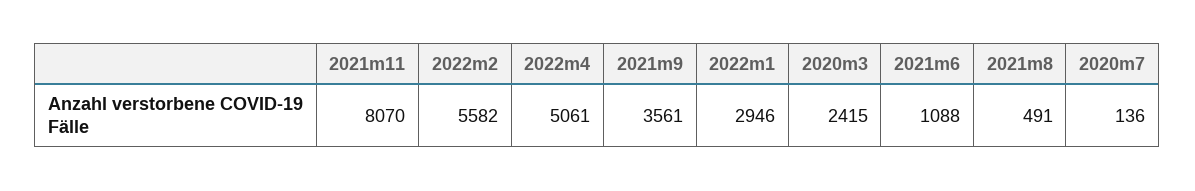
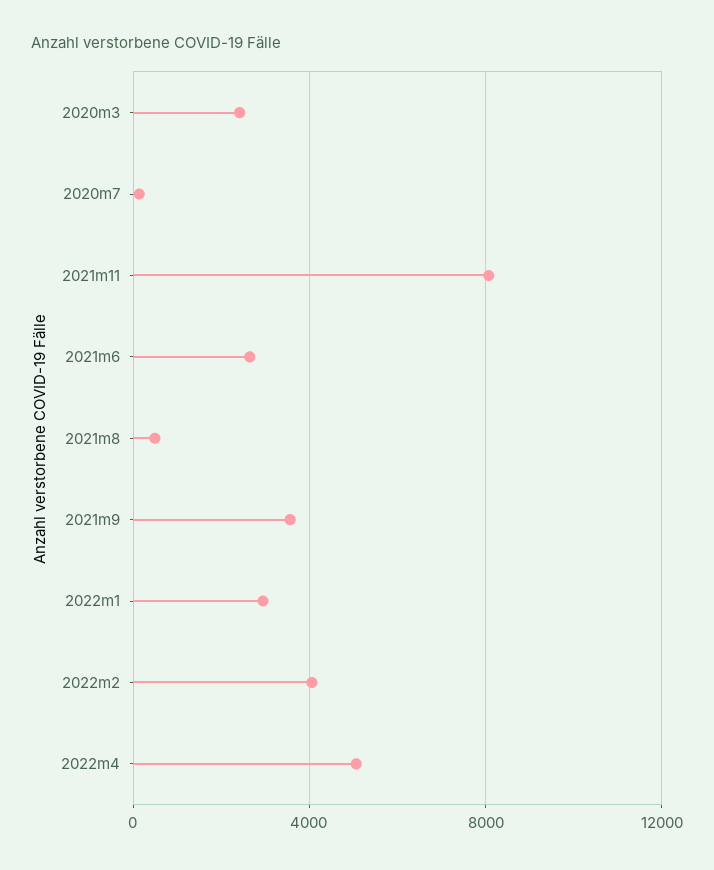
2022m2: 5582 -> 4000
2021m6: 1088 -> 2500

